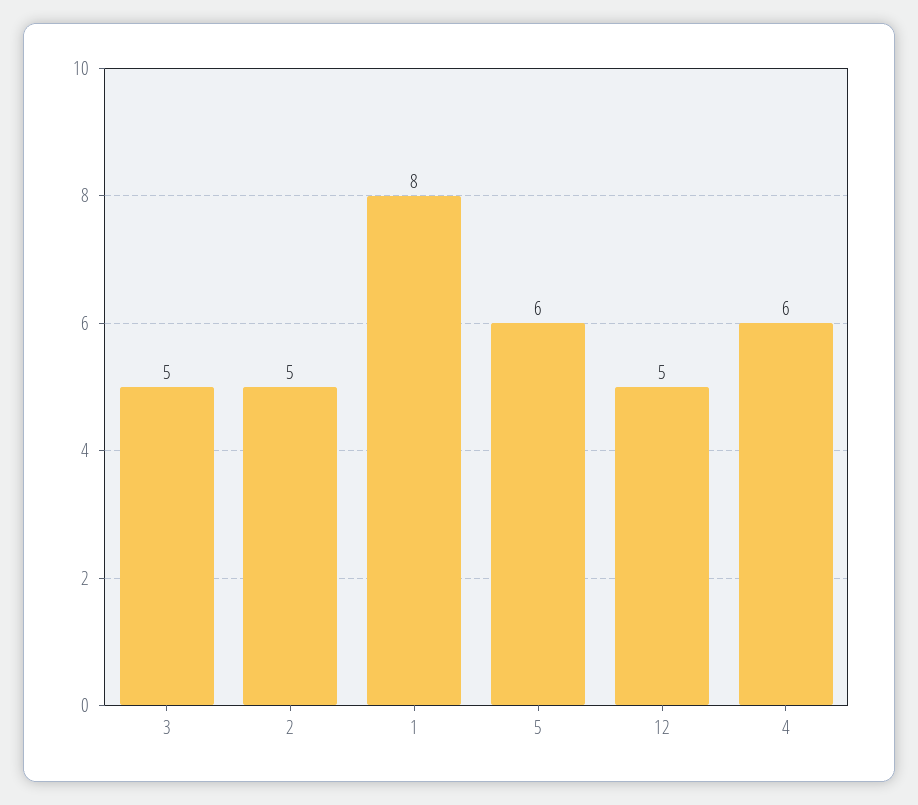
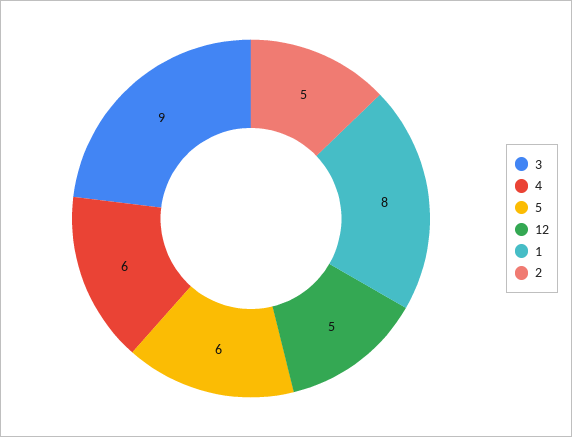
3: 5 -> 9

